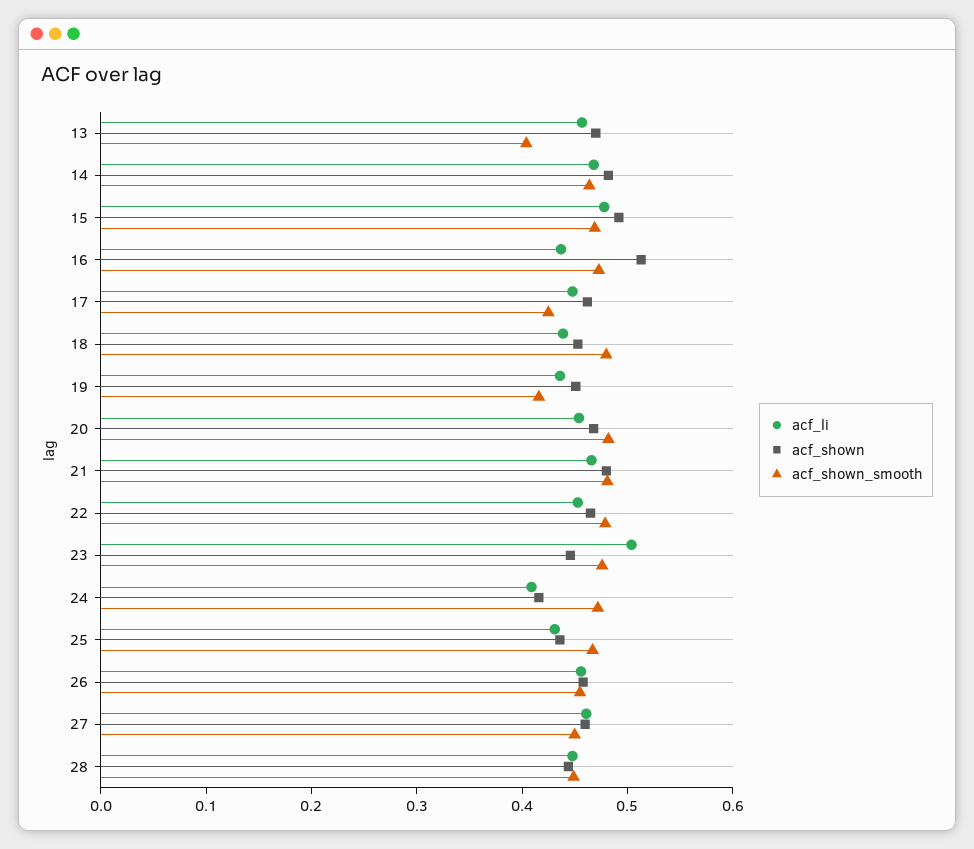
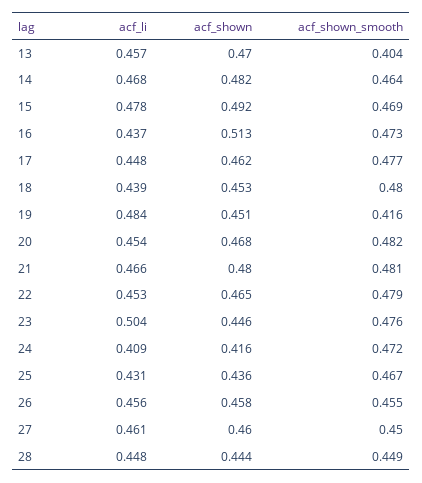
acf_shown_smooth, 17: 0.42 -> 0.477
acf_li, 19: 0.44 -> 0.484

